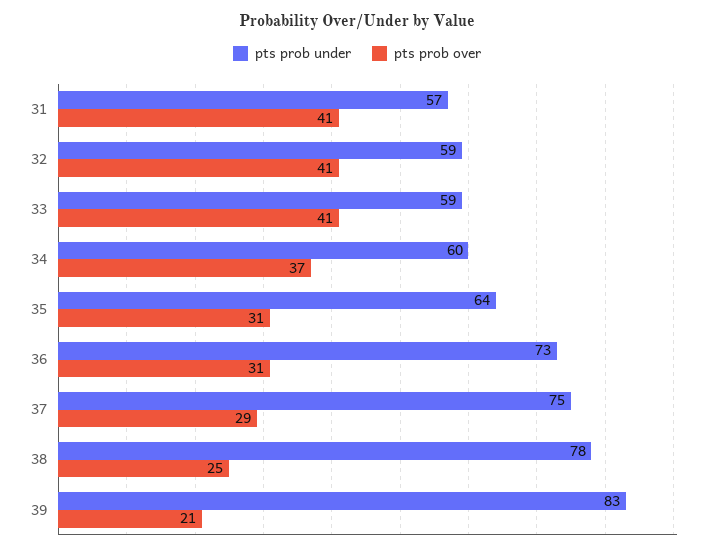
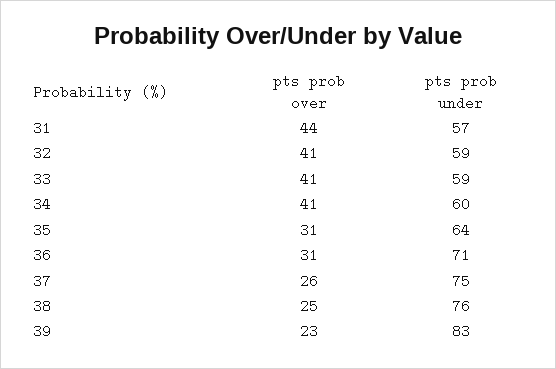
pts prob over, 31: 41 -> 44
pts prob over, 34: 37 -> 41
pts prob under, 36: 73 -> 71
pts prob over, 37: 29 -> 26
pts prob under, 38: 78 -> 76
pts prob over, 39: 21 -> 23

